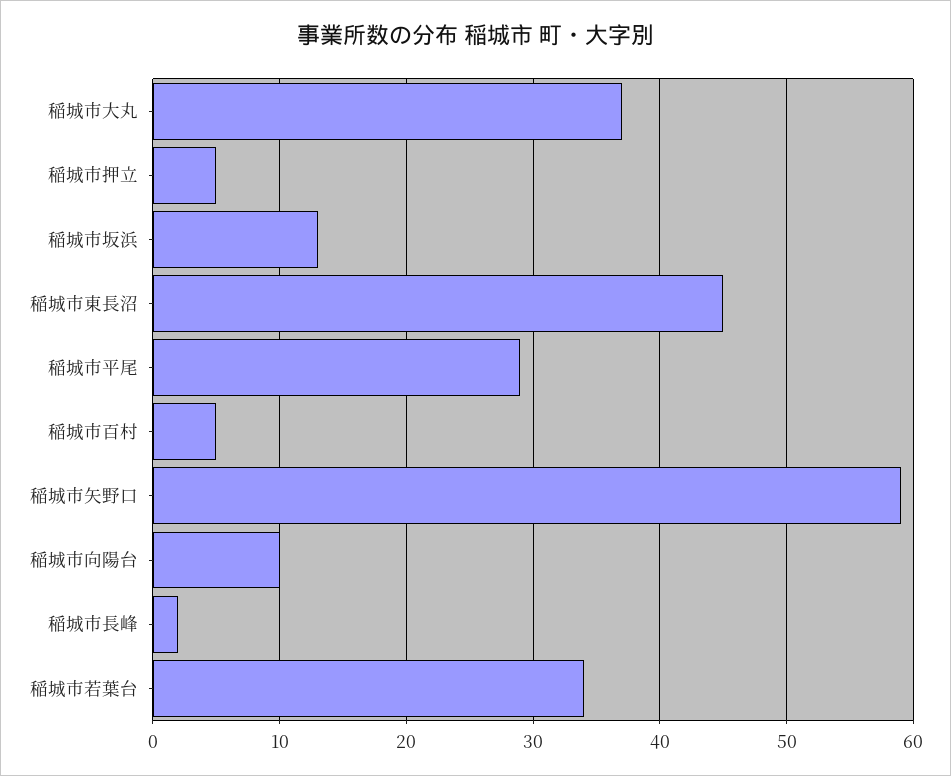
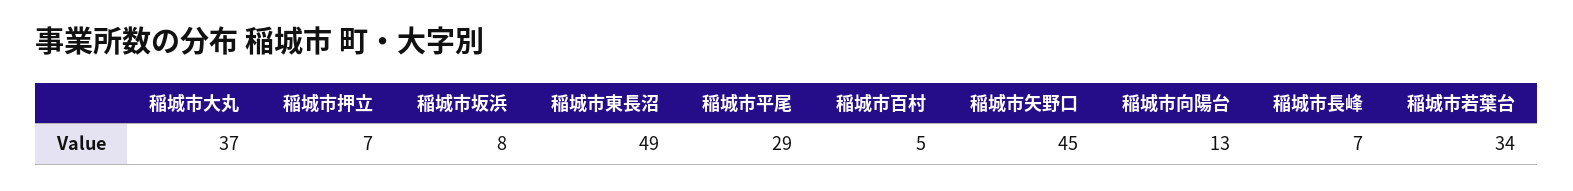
稲城市押立: 5 -> 7
稲城市坂浜: 13 -> 8
稲城市東長沼: 45 -> 49
稲城市矢野口: 59 -> 45
稲城市向陽台: 10 -> 13
稲城市長峰: 2 -> 7

